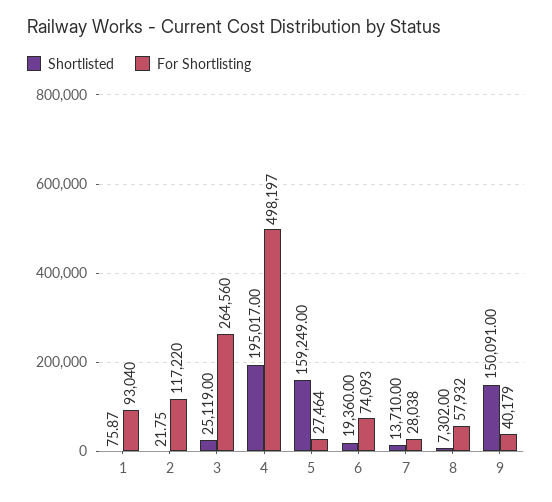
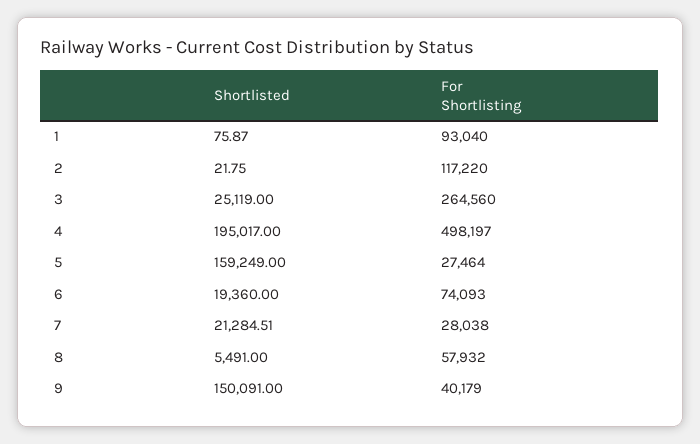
Shortlisted, 7: 13710 -> 21284.51
Shortlisted, 8: 7302 -> 5491

